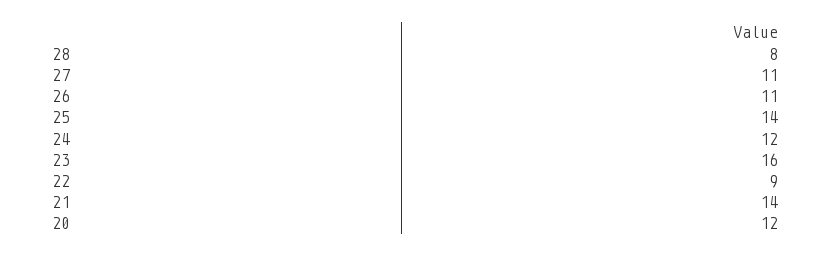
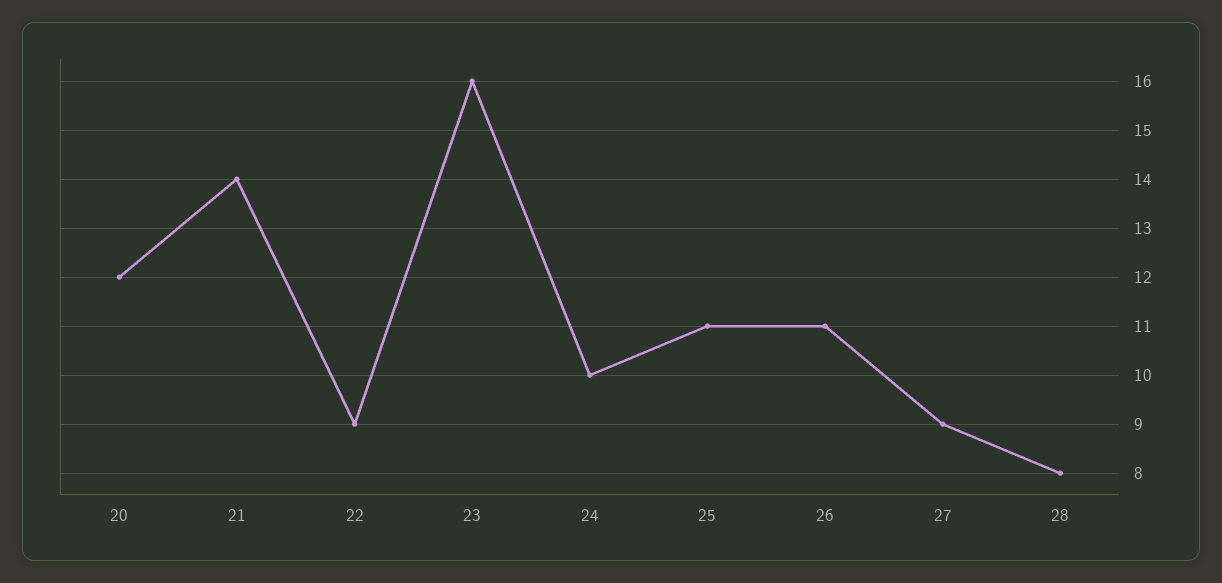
27: 11 -> 9
25: 14 -> 11
24: 12 -> 10

